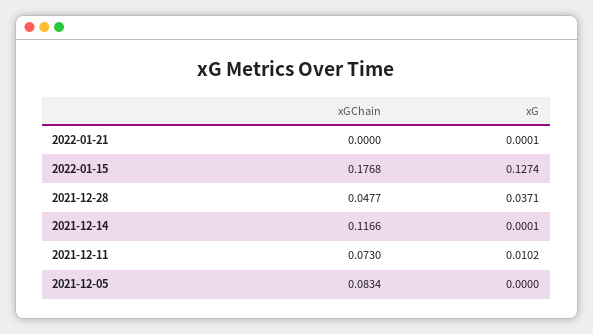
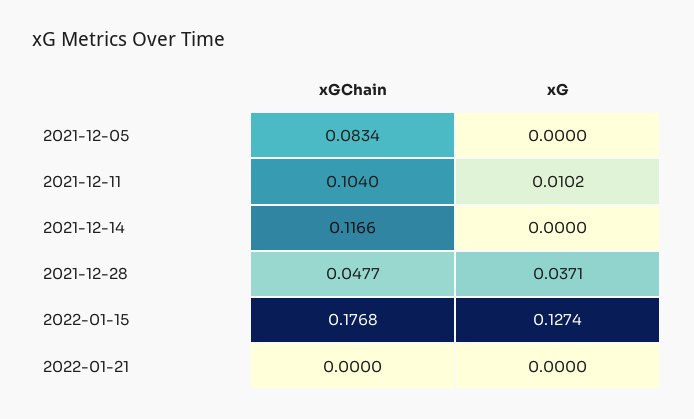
xG, 2022-01-21: 0.0001 -> 0
xG, 2021-12-14: 0.0001 -> 0
xGChain, 2021-12-11: 0.073 -> 0.104

